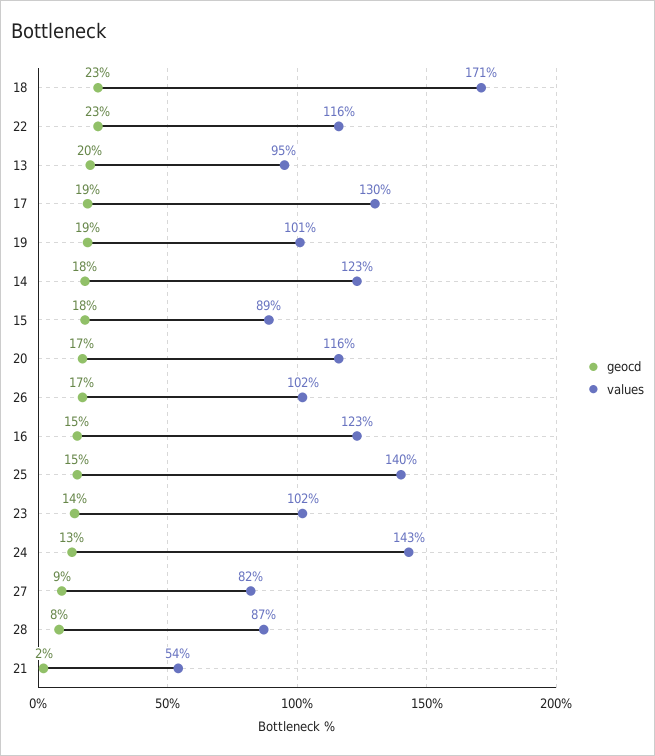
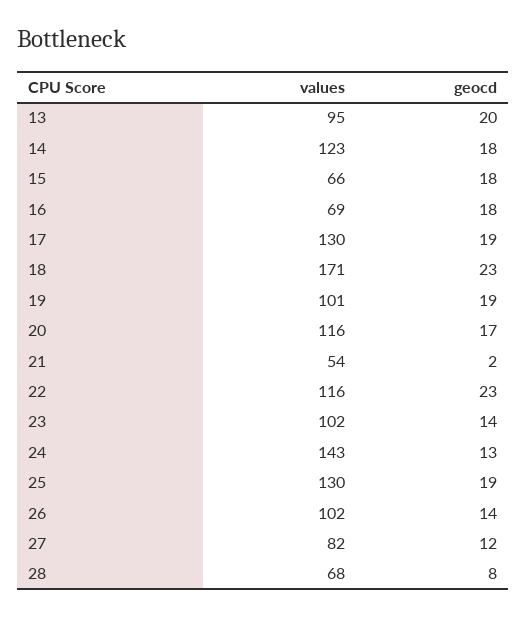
values, 15: 89 -> 66
geocd, 26: 17 -> 14
geocd, 16: 15 -> 18
values, 16: 123 -> 69
geocd, 25: 15 -> 19
values, 25: 140 -> 130
geocd, 27: 9 -> 12
values, 28: 87 -> 68

